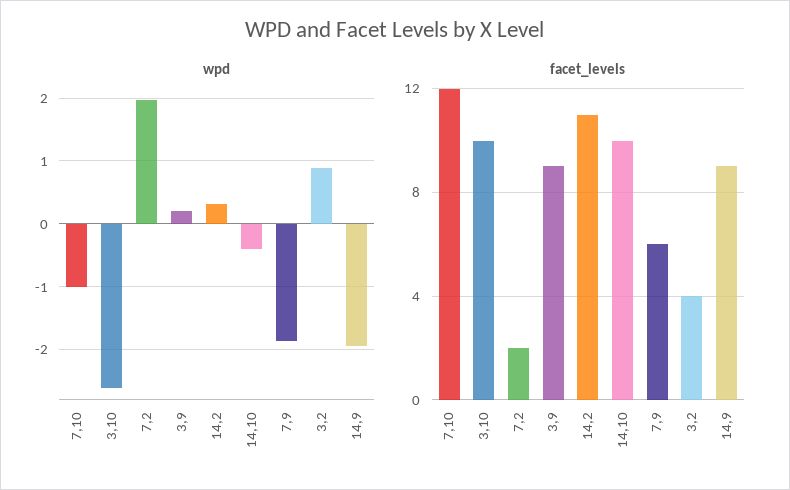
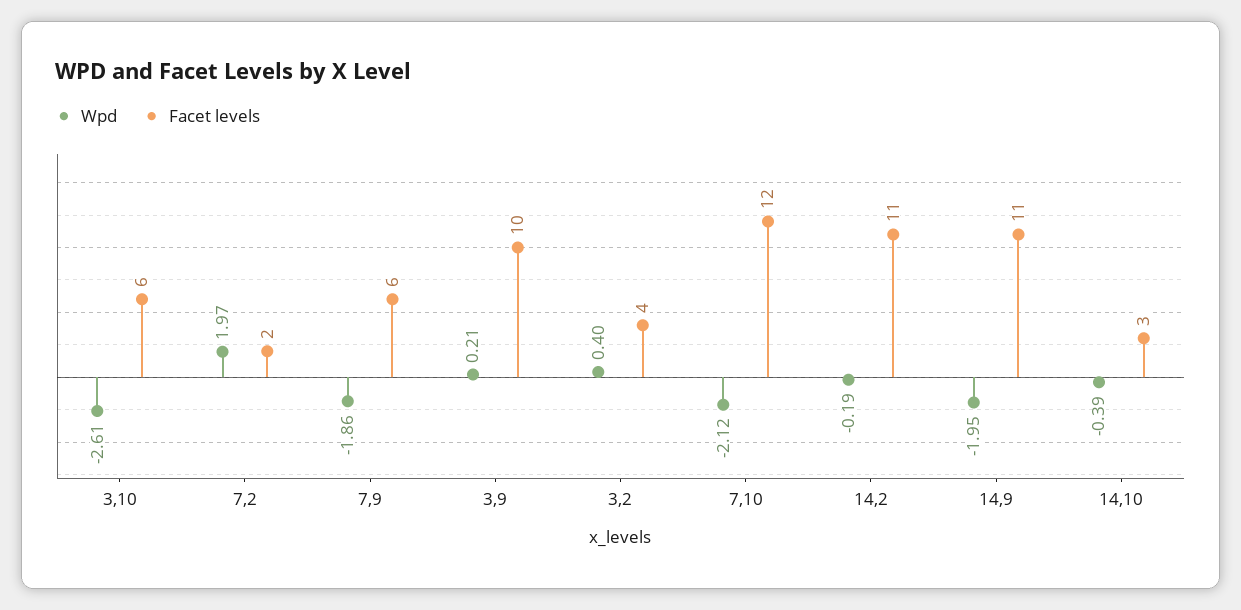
wpd, 7,10: -1 -> -2.12
wpd, 14,2: 0.3 -> -0.19
wpd, 3,2: 0.9 -> 0.4
facet_levels, 3,10: 10 -> 6
facet_levels, 3,9: 9 -> 10
facet_levels, 14,10: 10 -> 3
facet_levels, 14,9: 9 -> 11

